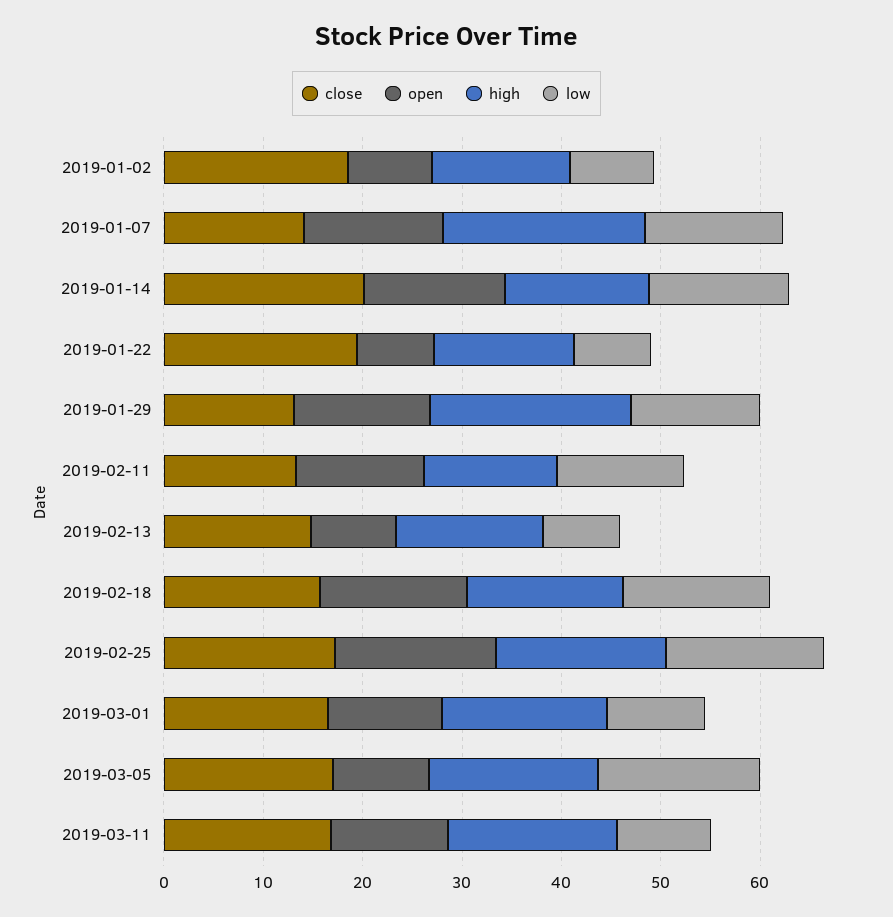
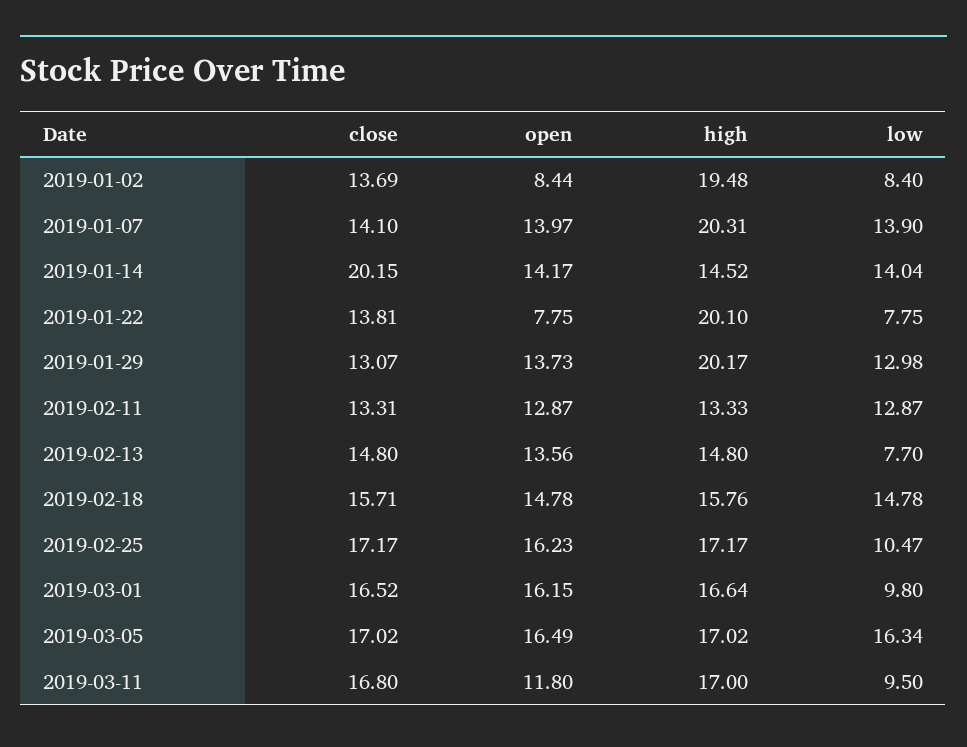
close, 2019-01-02: 18 -> 13.69
high, 2019-01-02: 14 -> 19.48
close, 2019-01-22: 20 -> 13.81
high, 2019-01-22: 14 -> 20.1
open, 2019-02-13: 8 -> 13.56
low, 2019-02-25: 16 -> 10.47
open, 2019-03-01: 12 -> 16.15
open, 2019-03-05: 10 -> 16.49

